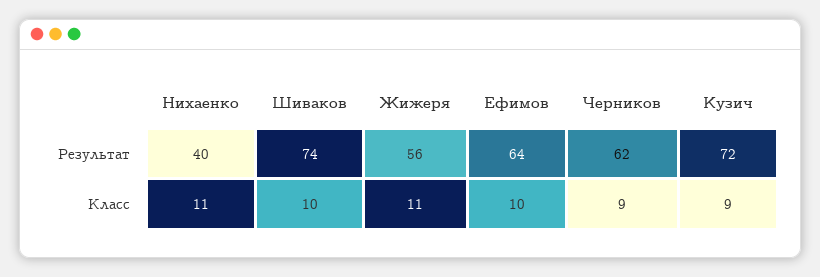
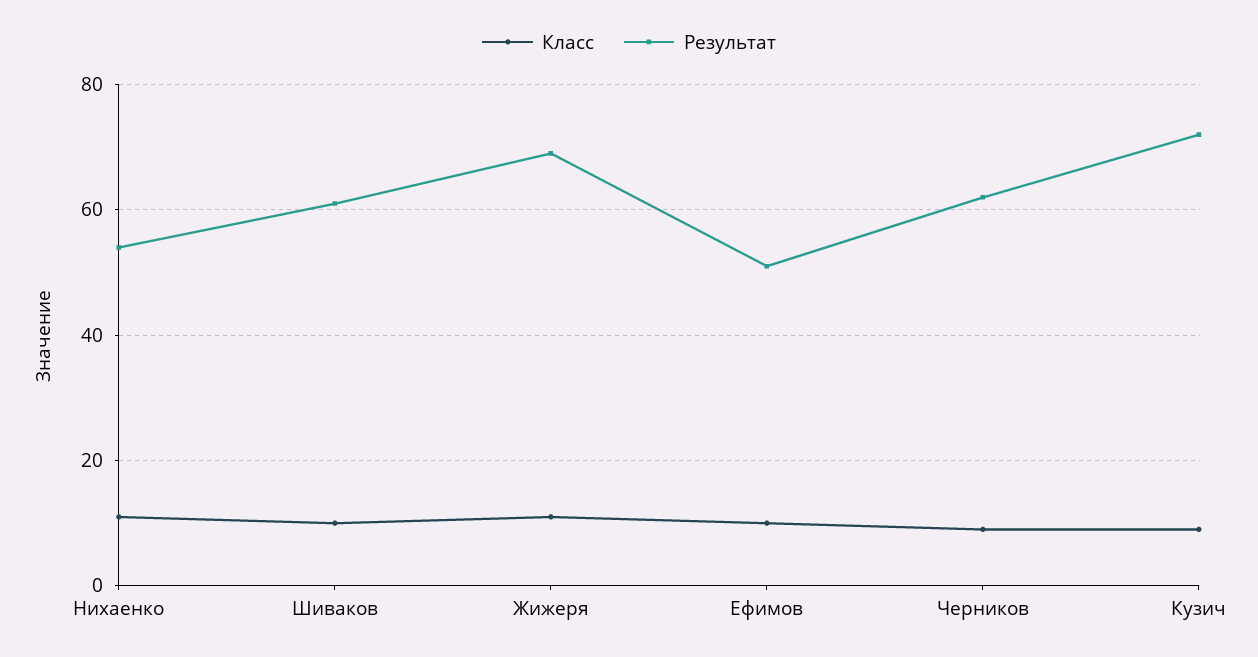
Результат, Нихаенко: 40 -> 55
Результат, Шиваков: 74 -> 60
Результат, Жижеря: 56 -> 70
Результат, Ефимов: 64 -> 50

